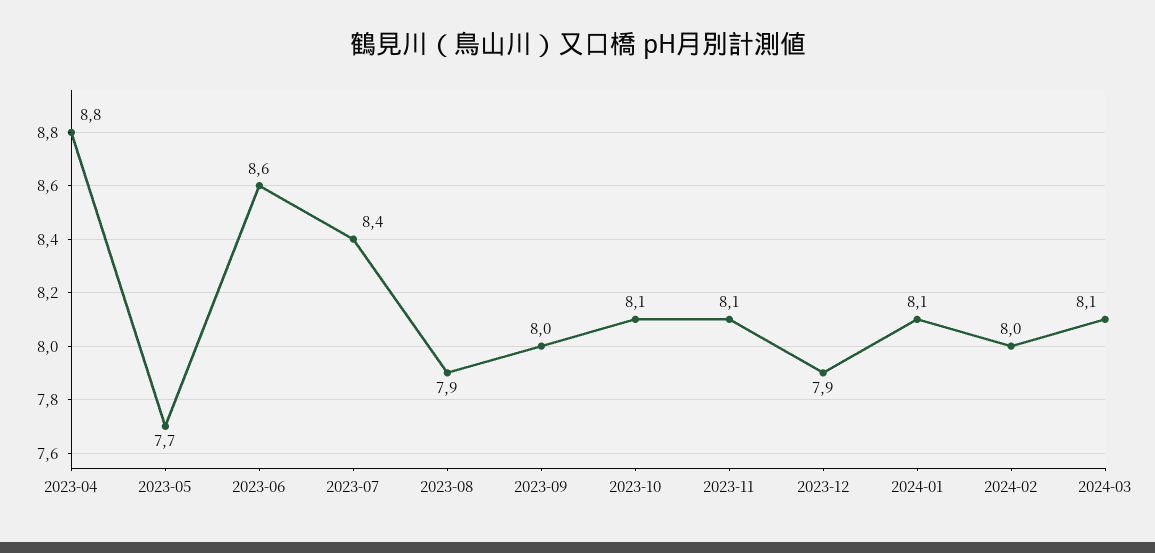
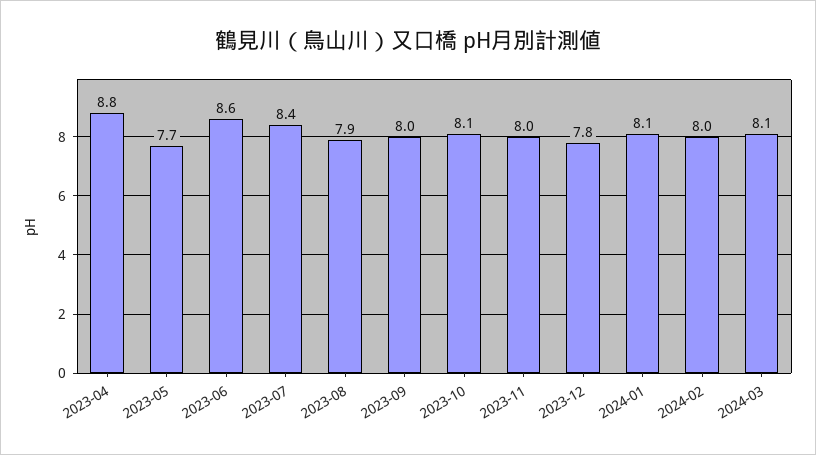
2023-11: 8.1 -> 8
2023-12: 7.9 -> 7.8

